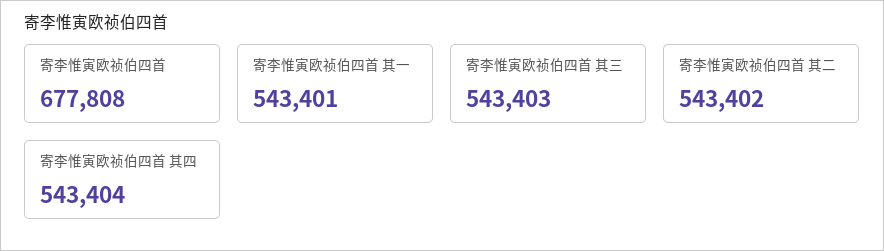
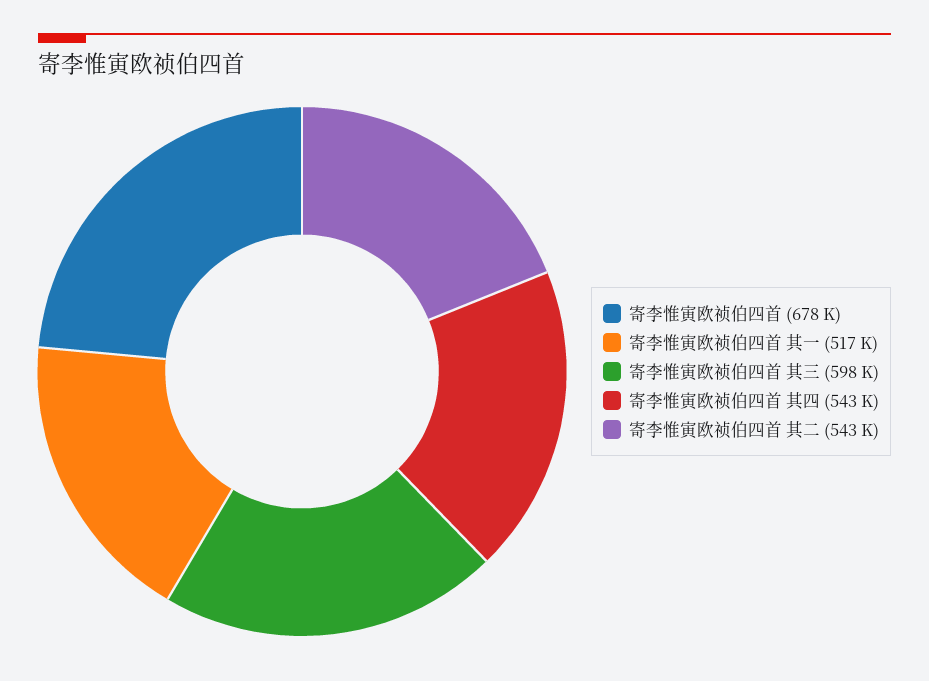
寄李惟寅欧祯伯四首 其一: 543401 -> 517000
寄李惟寅欧祯伯四首 其三: 543403 -> 598000

